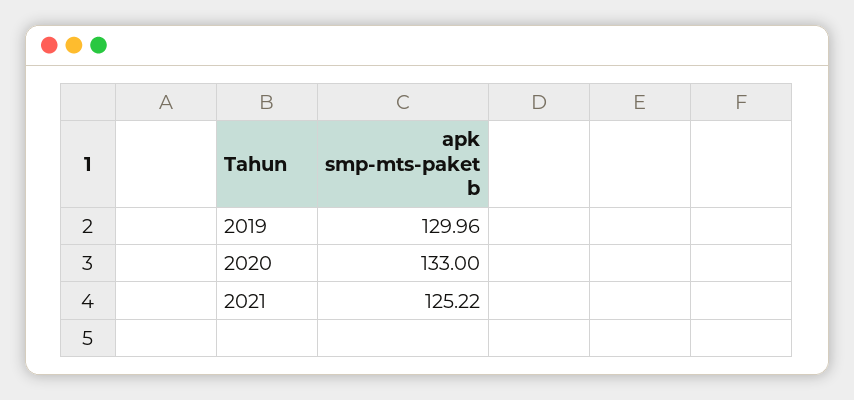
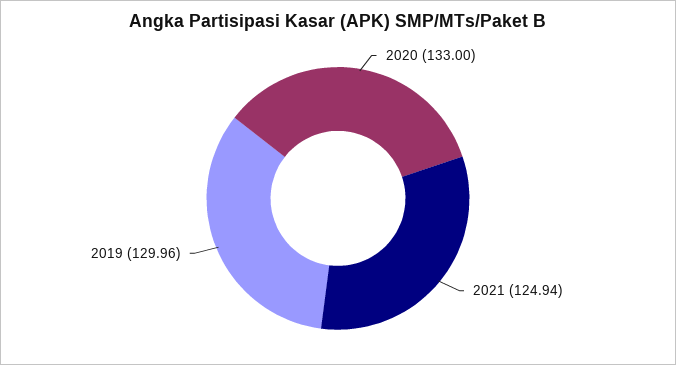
2021: 125.22 -> 124.94

